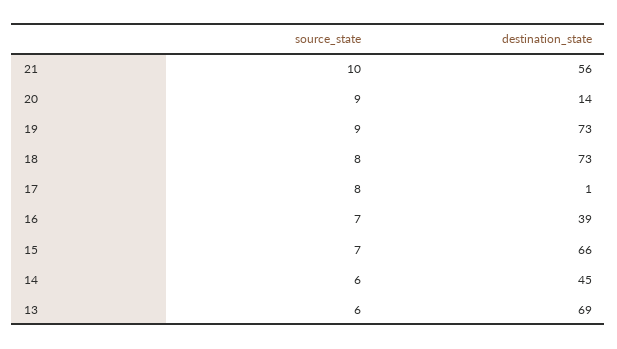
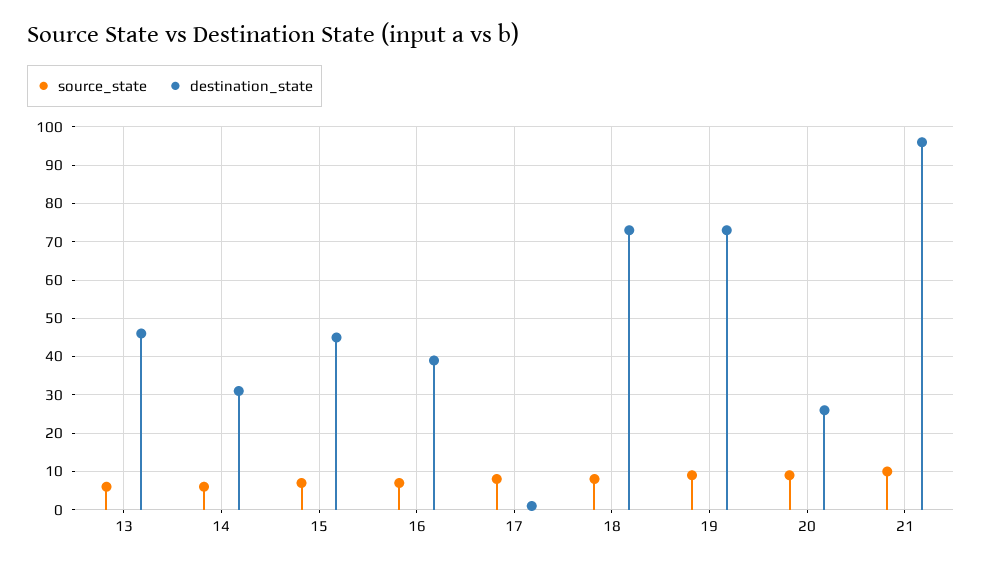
destination_state, 21: 56 -> 95
destination_state, 20: 14 -> 25
destination_state, 15: 66 -> 45
destination_state, 14: 45 -> 30
destination_state, 13: 69 -> 45

